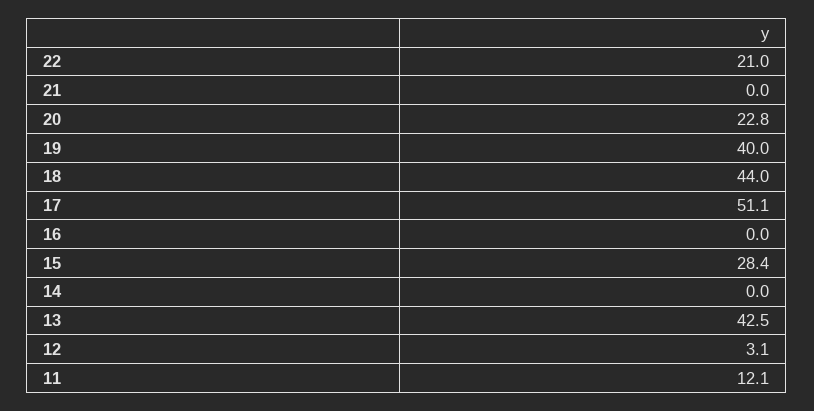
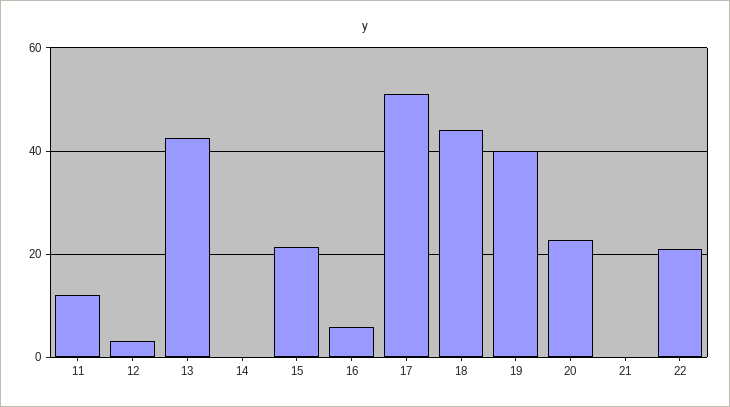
16: 0 -> 6
15: 28.4 -> 22

